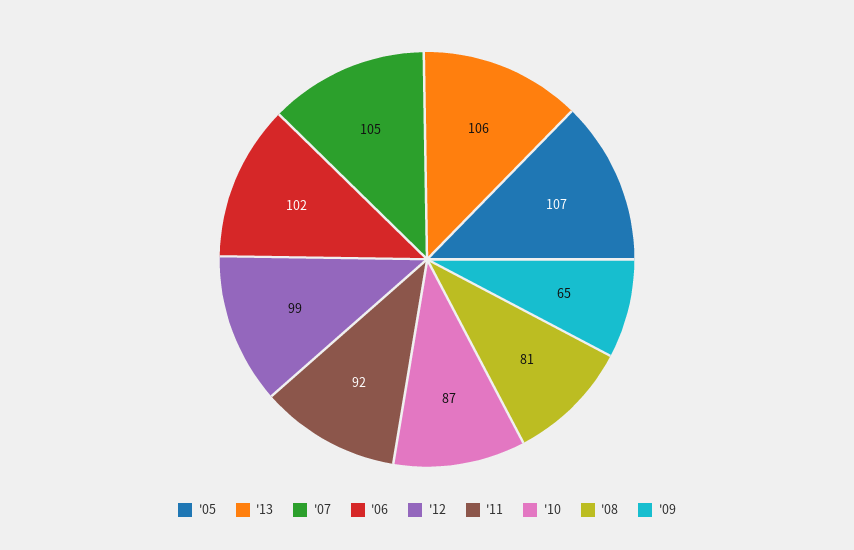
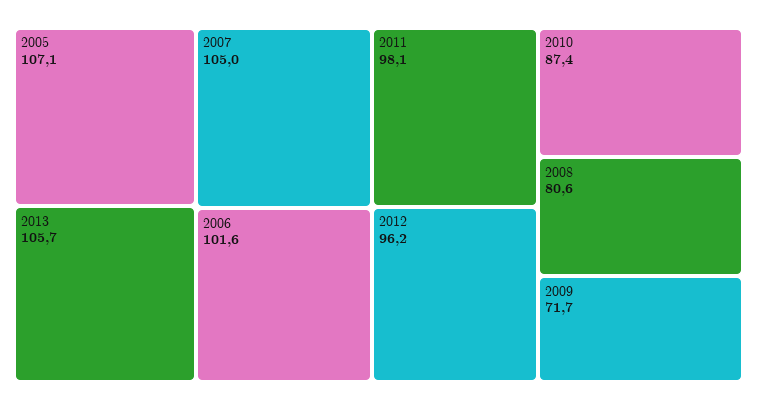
'12: 99 -> 96.2
'11: 92 -> 98.1
'09: 65 -> 71.7

